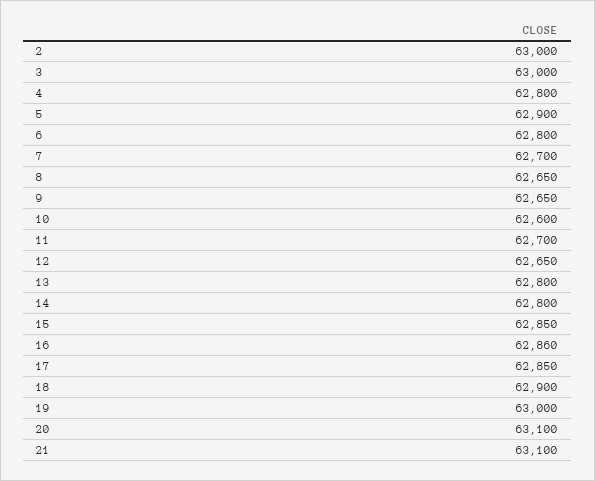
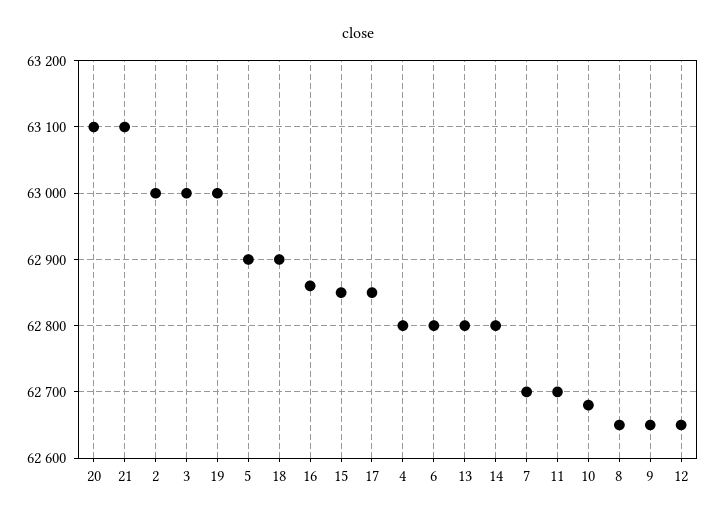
10: 62600 -> 62680

